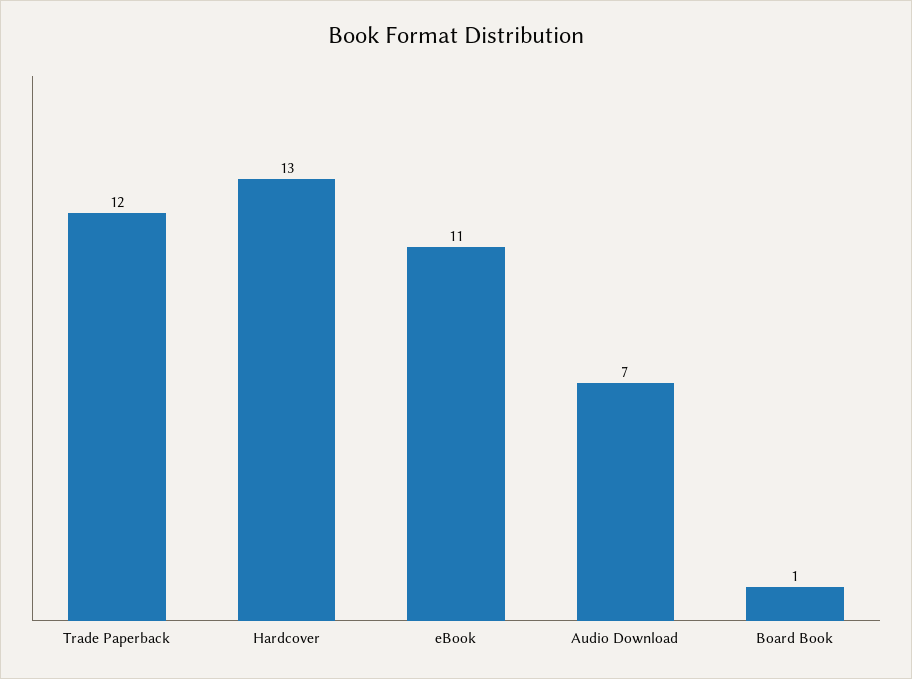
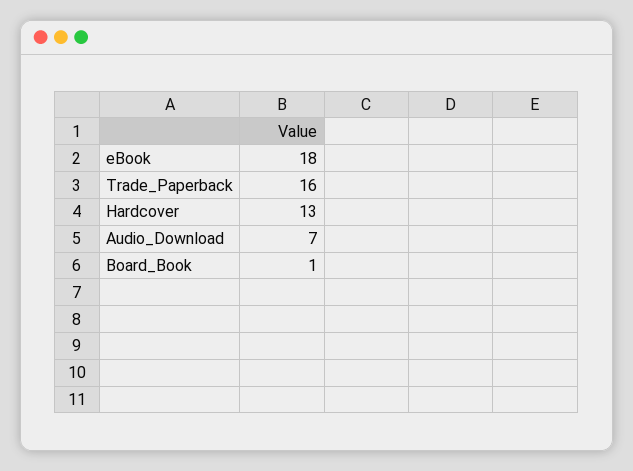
Trade Paperback: 12 -> 16
eBook: 11 -> 18

